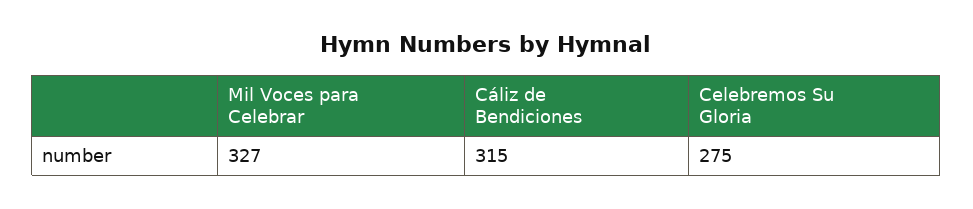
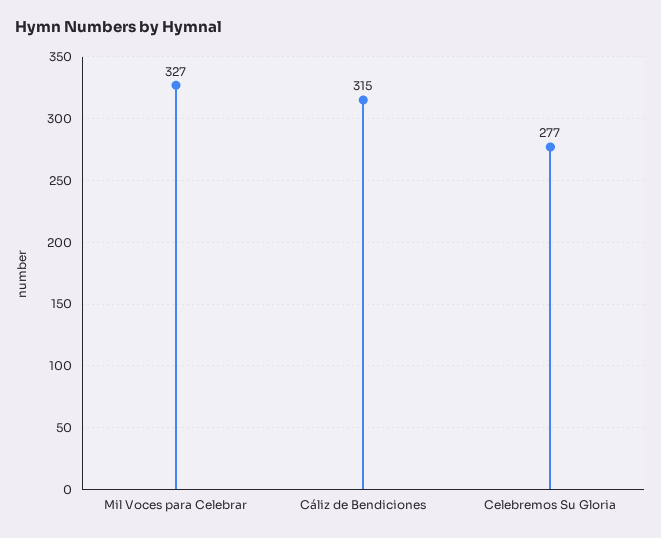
Celebremos Su Gloria: 275 -> 277

